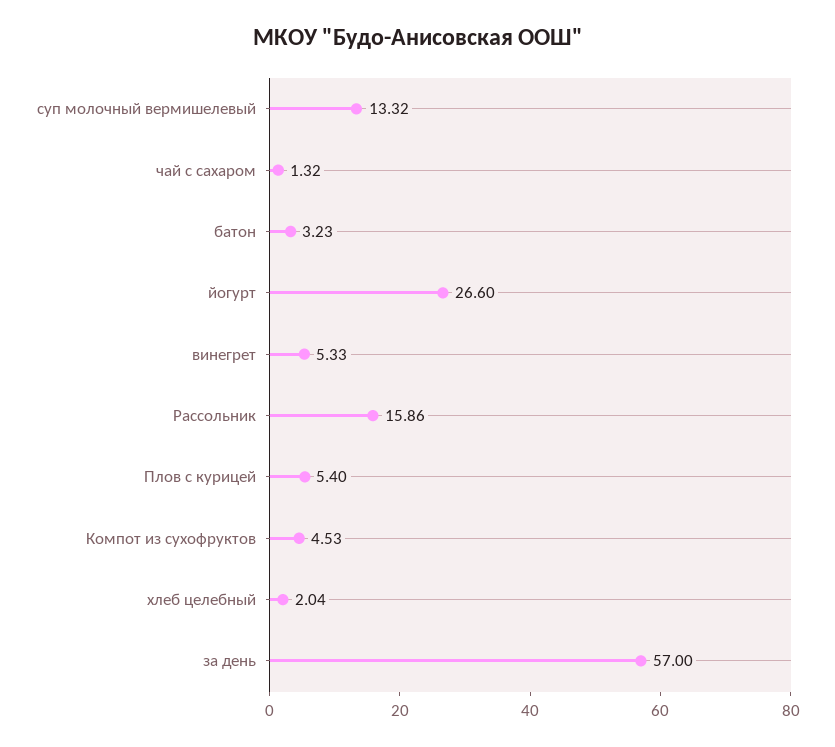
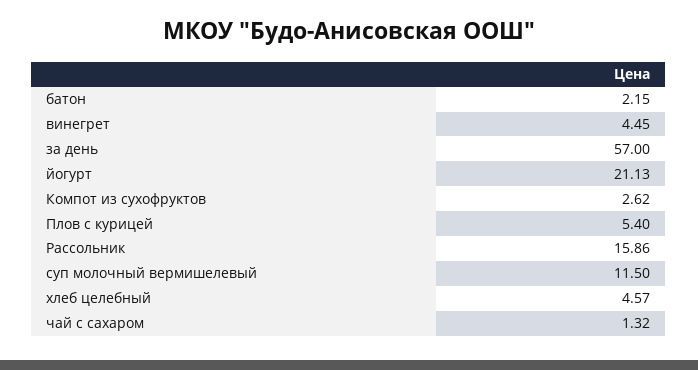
суп молочный вермишелевый: 13.32 -> 11.5
батон: 3.23 -> 2.15
йогурт: 26.6 -> 21.13
винегрет: 5.33 -> 4.45
Компот из сухофруктов: 4.53 -> 2.62
хлеб целебный: 2.04 -> 4.57

